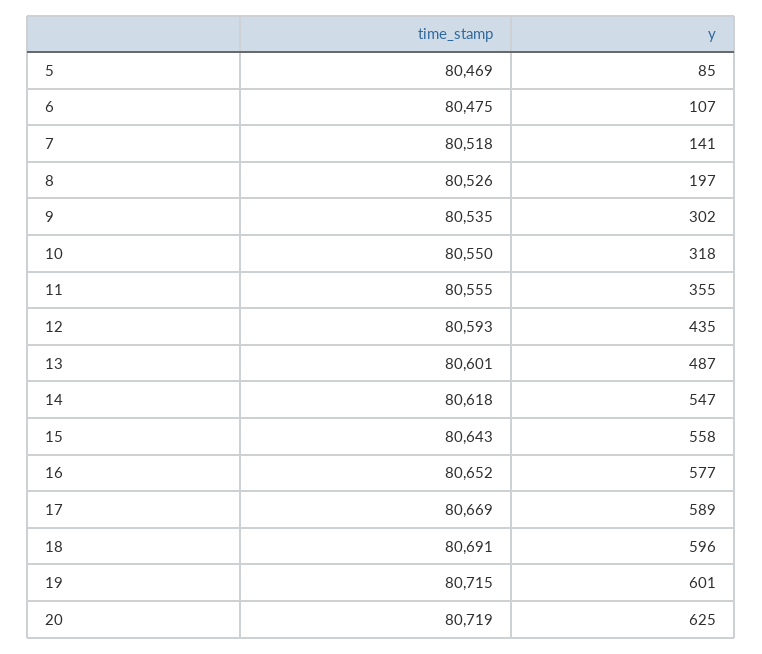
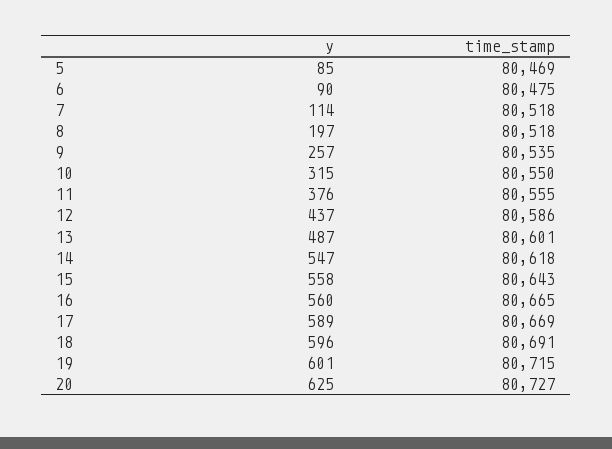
y, 6: 107 -> 90
y, 7: 141 -> 114
time_stamp, 8: 80526 -> 80518
y, 9: 302 -> 257
y, 10: 318 -> 315
y, 11: 355 -> 376
time_stamp, 12: 80593 -> 80586
y, 12: 435 -> 437
time_stamp, 16: 80652 -> 80665
y, 16: 577 -> 560
time_stamp, 20: 80719 -> 80727

